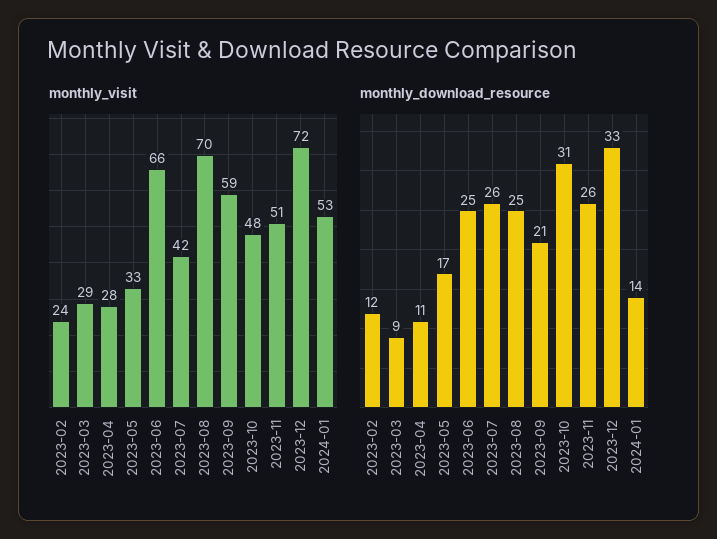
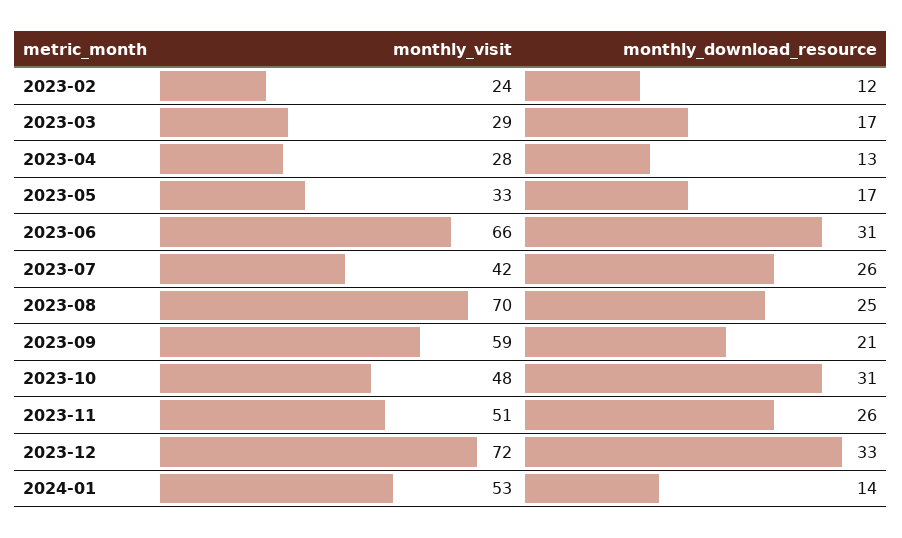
monthly_download_resource, 2023-03: 9 -> 17
monthly_download_resource, 2023-04: 11 -> 13
monthly_download_resource, 2023-06: 25 -> 31

